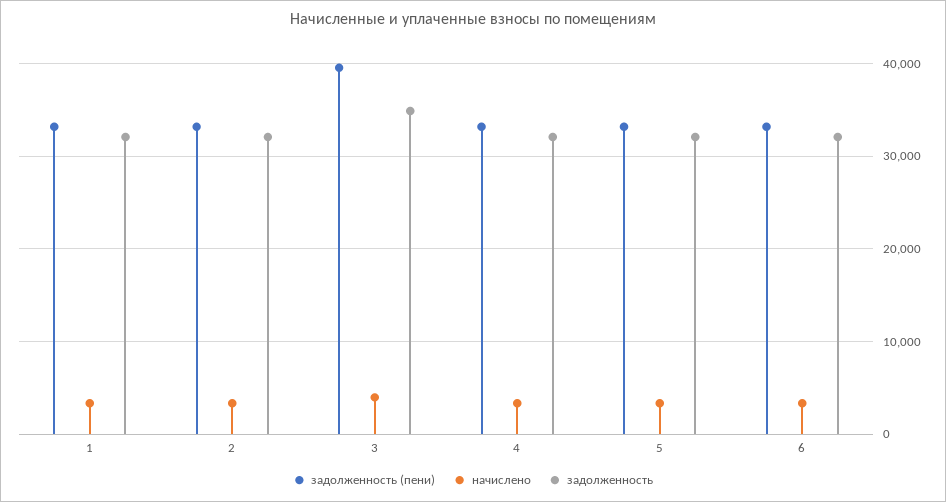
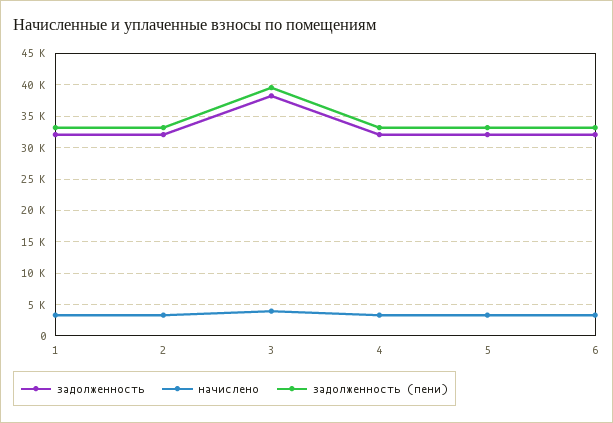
задолженность, 3: 35000 -> 38000

